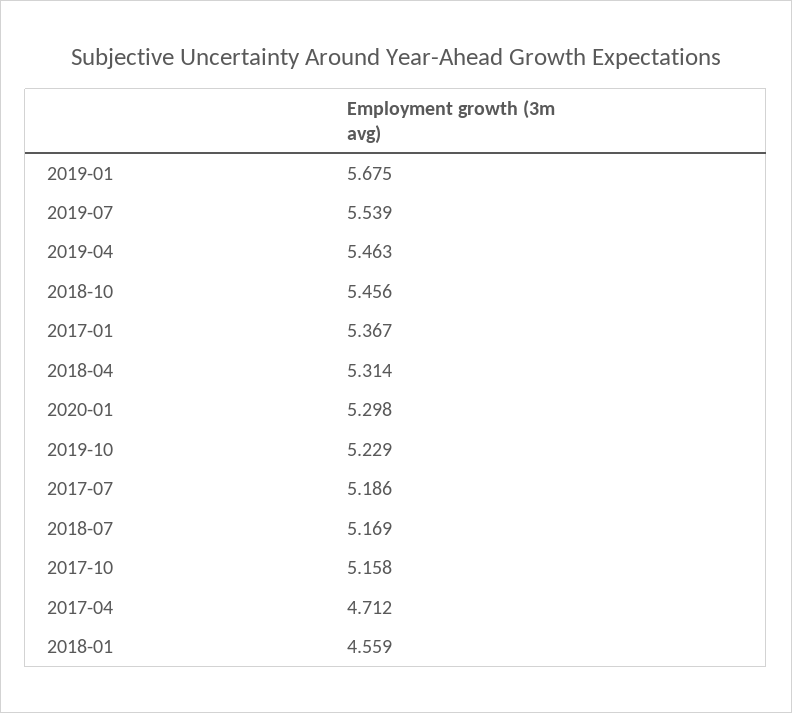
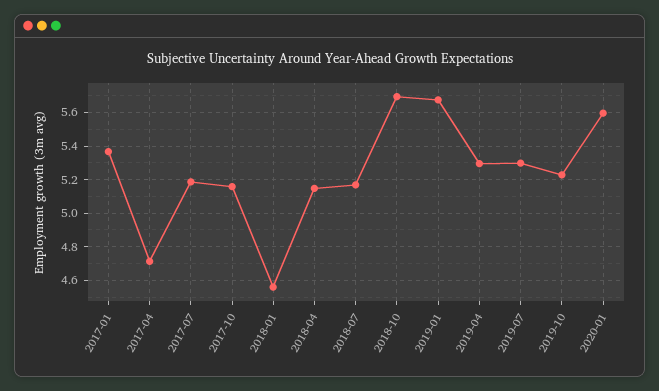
2019-07: 5.539 -> 5.3
2019-04: 5.463 -> 5.3
2018-10: 5.456 -> 5.7
2018-04: 5.314 -> 5.15
2020-01: 5.298 -> 5.6

